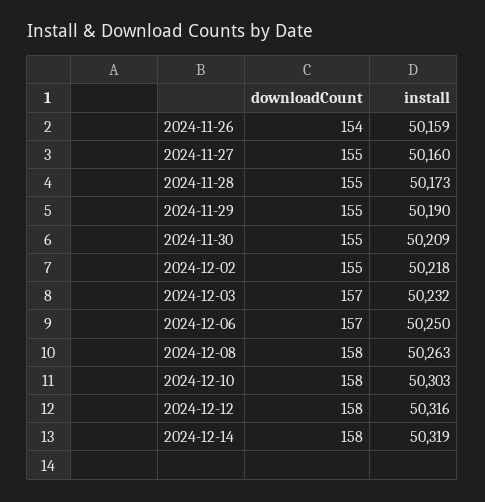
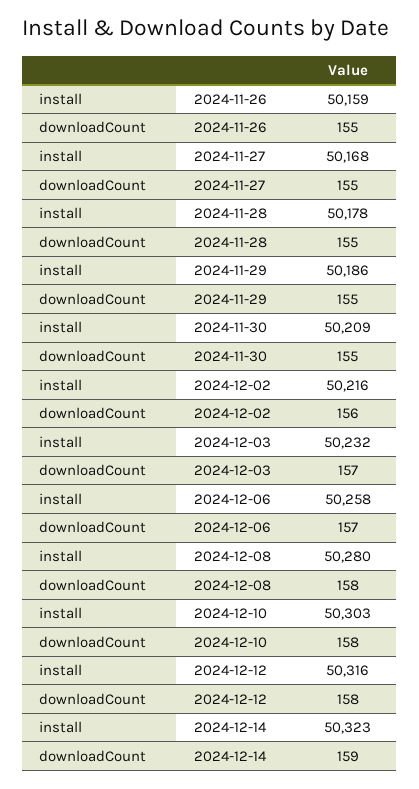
downloadCount, 2024-11-26: 154 -> 155
install, 2024-11-27: 50160 -> 50168
install, 2024-11-28: 50173 -> 50178
install, 2024-11-29: 50190 -> 50186
downloadCount, 2024-12-02: 155 -> 156
install, 2024-12-02: 50218 -> 50216
install, 2024-12-06: 50250 -> 50258
install, 2024-12-08: 50263 -> 50280
downloadCount, 2024-12-14: 158 -> 159
install, 2024-12-14: 50319 -> 50323

